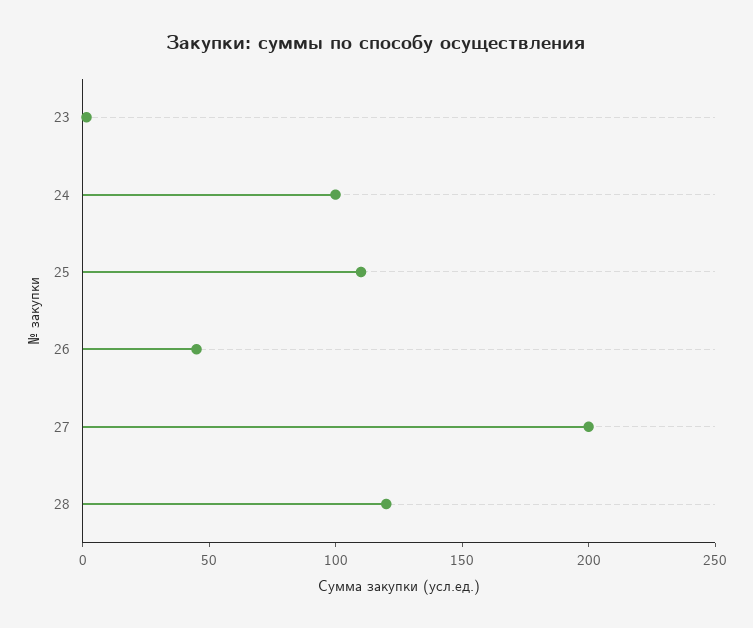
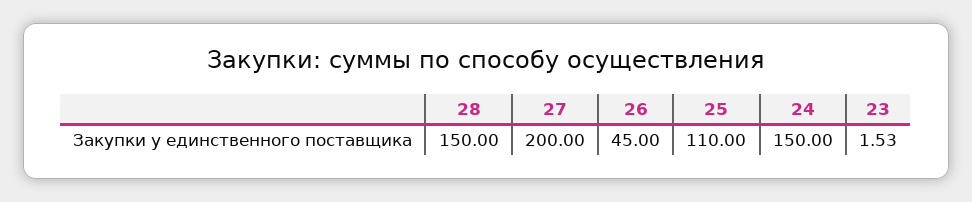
24: 100 -> 150
28: 120 -> 150

